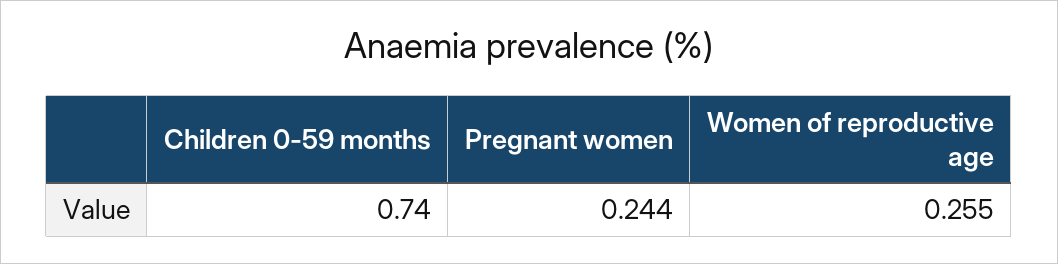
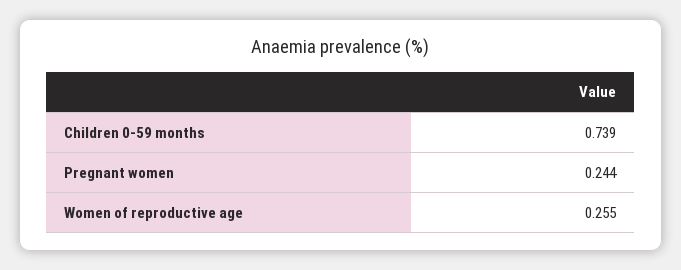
Children 0-59 months: 0.74 -> 0.739

